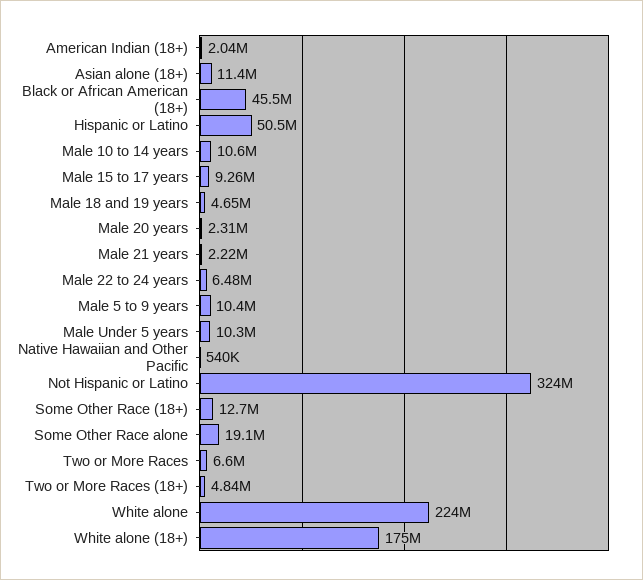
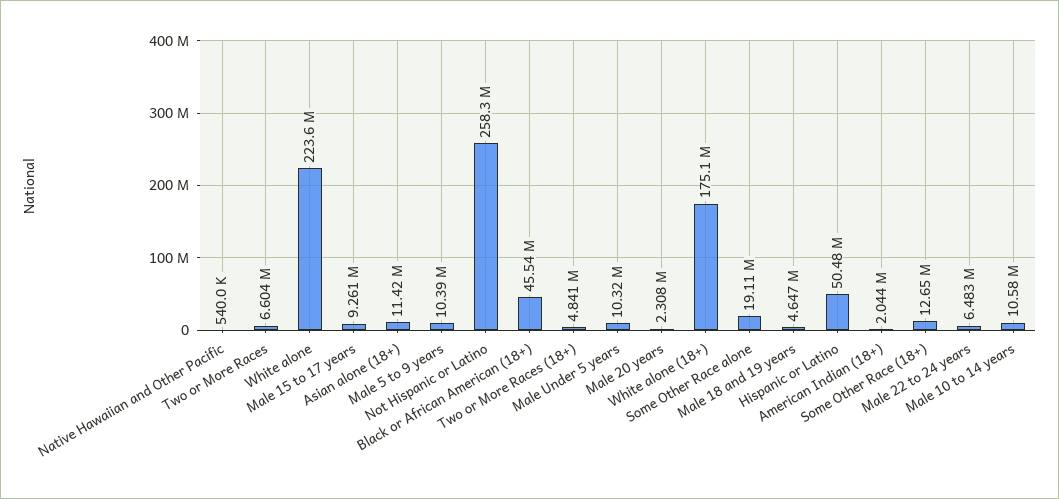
Male 21 years: 2220000 -> none
Not Hispanic or Latino: 324000000 -> 258300000

